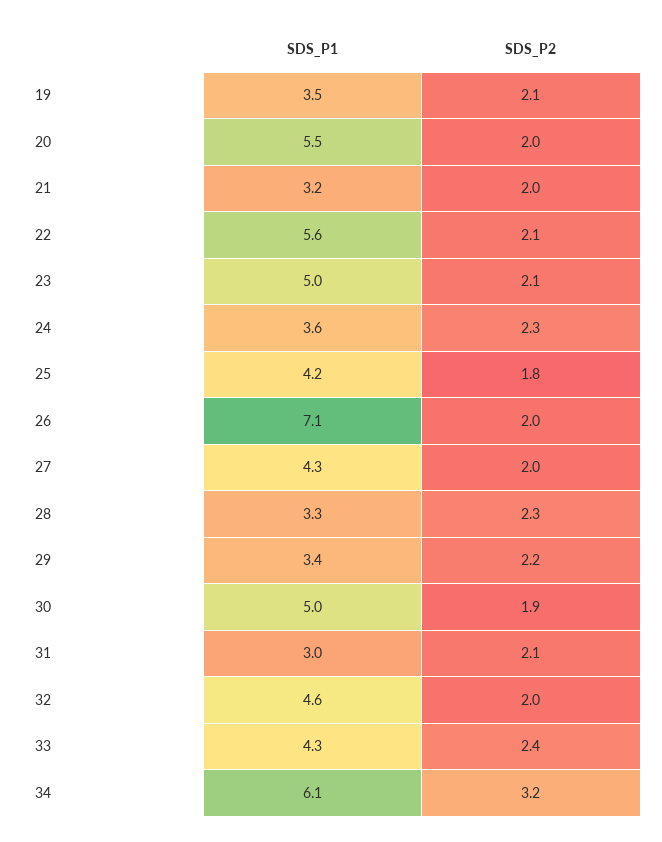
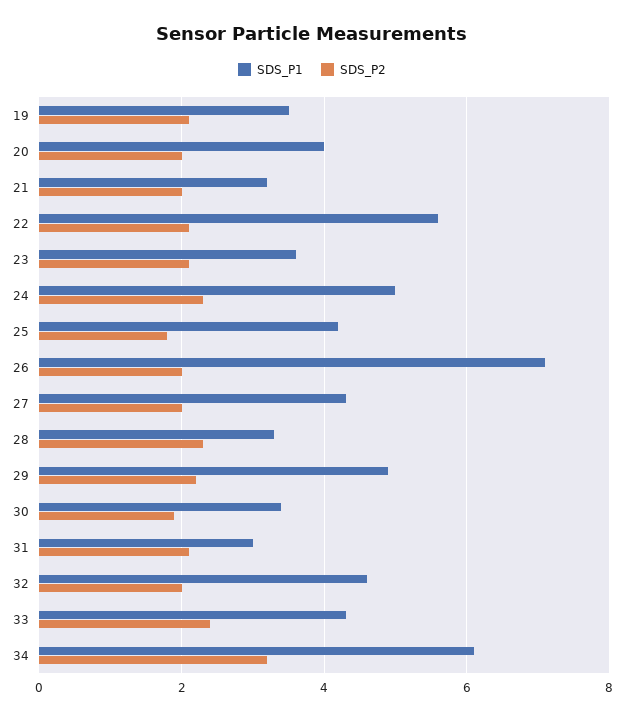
SDS_P1, 20: 5.5 -> 4
SDS_P1, 23: 5 -> 3.5
SDS_P1, 24: 3.6 -> 5
SDS_P1, 29: 3.4 -> 5
SDS_P1, 30: 5 -> 3.5

